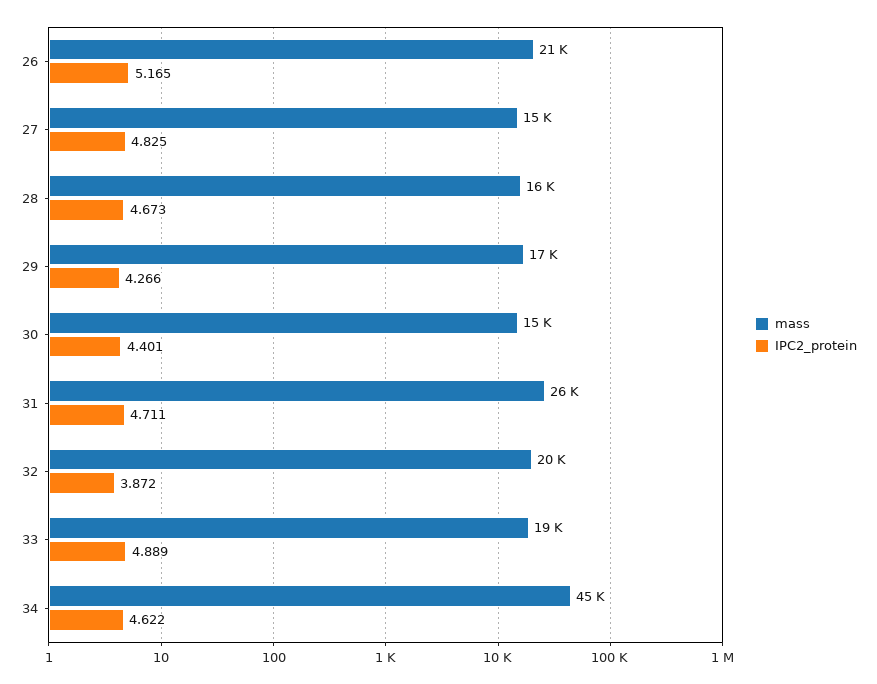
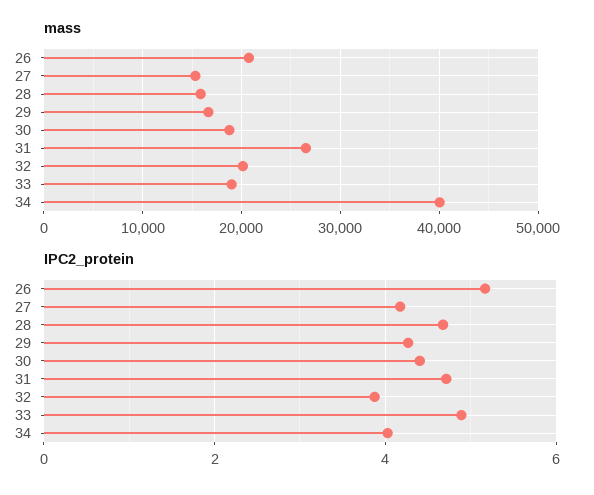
IPC2_protein, 27: 4.825 -> 4.2
mass, 30: 15000 -> 19000
mass, 34: 45000 -> 40000
IPC2_protein, 34: 4.622 -> 4

